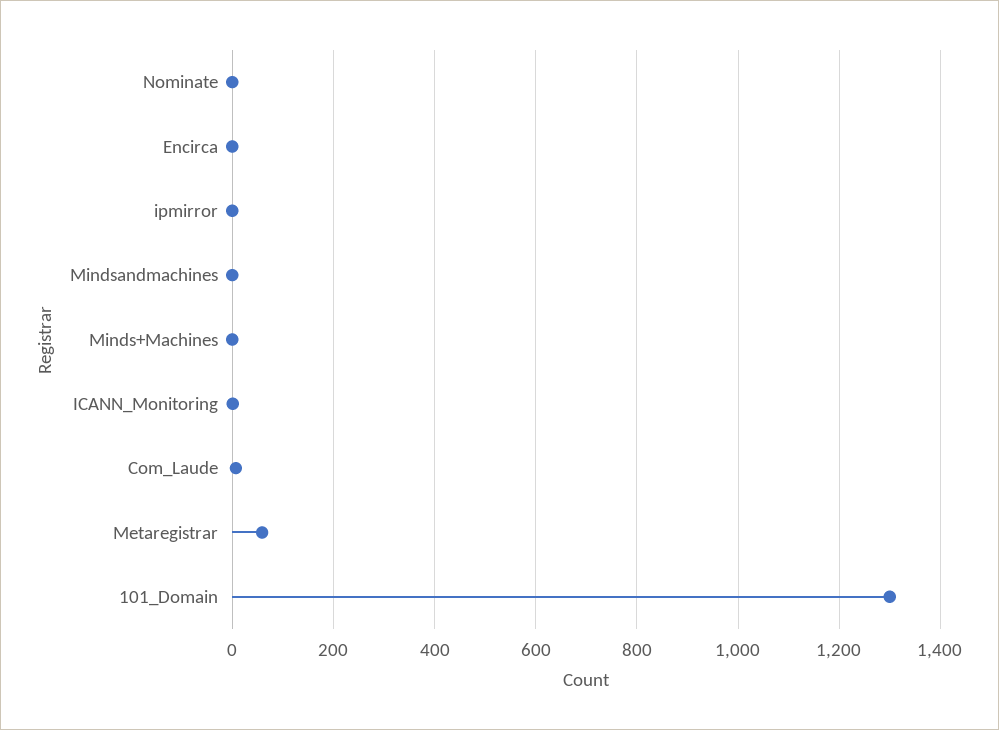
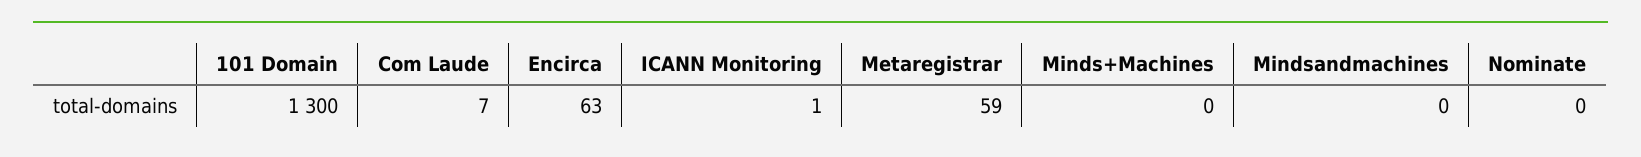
Encirca: 0 -> 63
ipmirror: 0 -> none

